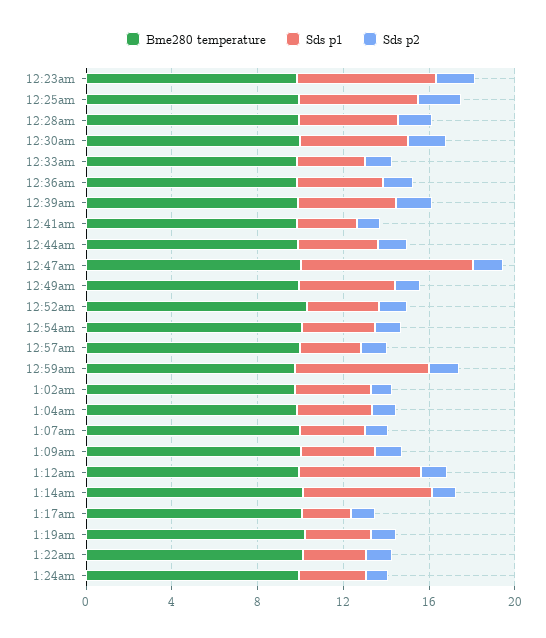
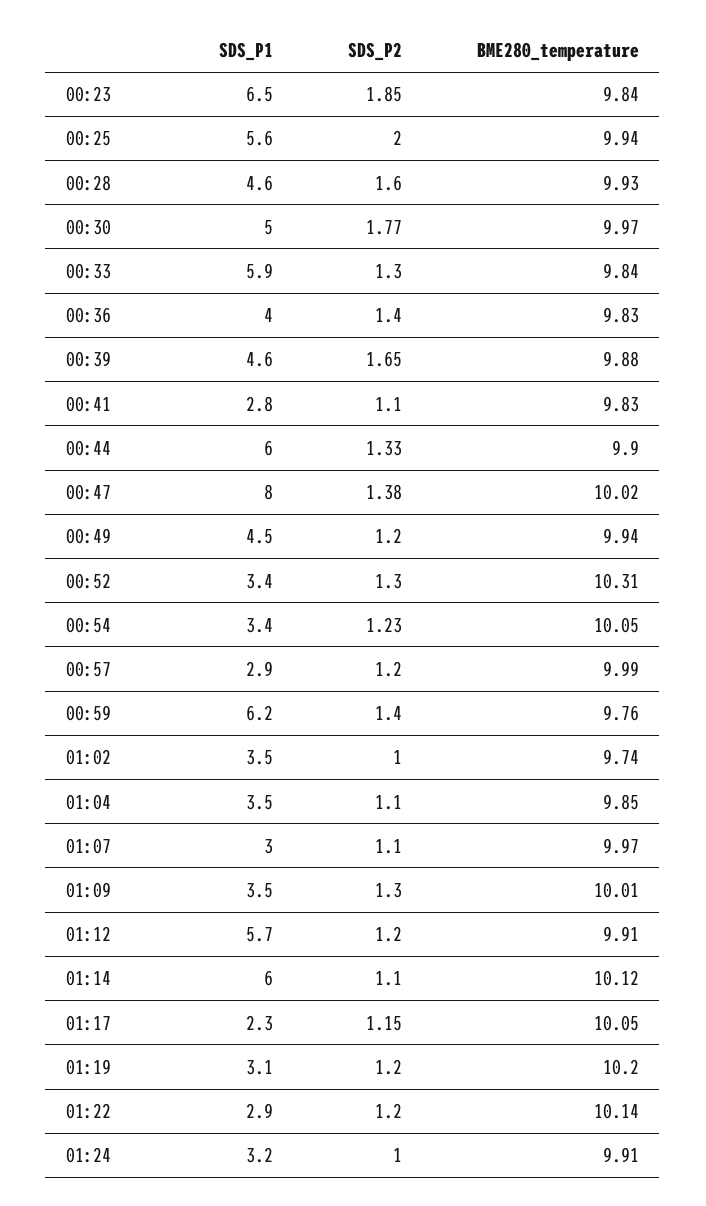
Sds p1, 12:33am: 3 -> 5.9
Sds p1, 12:44am: 4 -> 6

